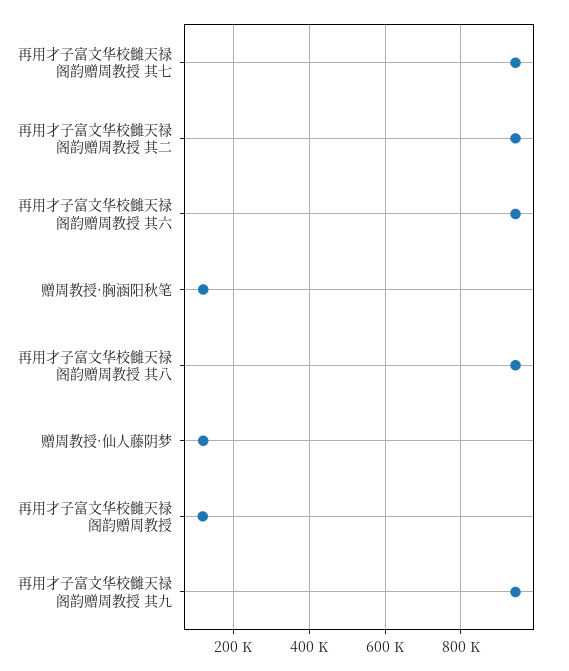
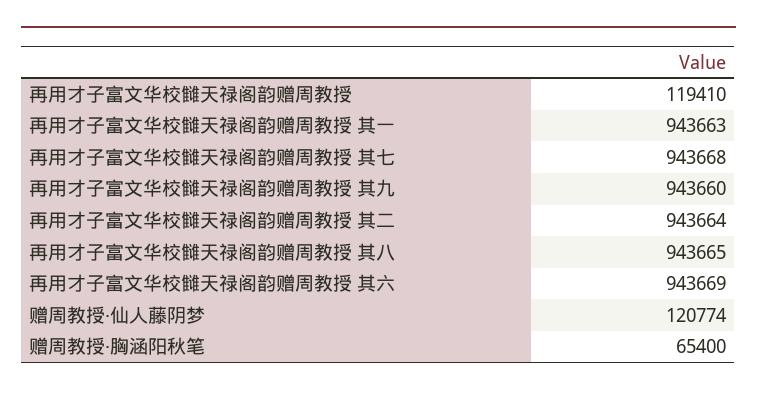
赠周教授·胸涵阳秋笔: 120000 -> 65400
再用才子富文华校雠天禄阁韵赠周教授 其一: none -> 943663

